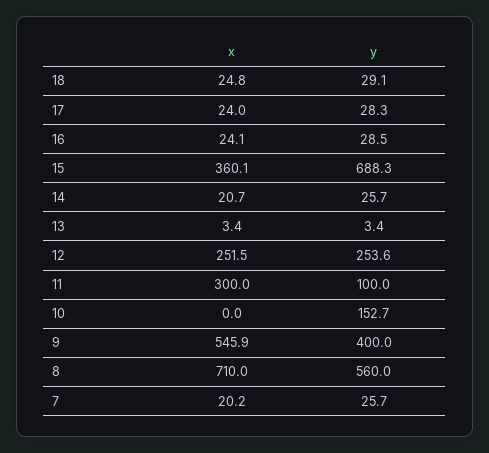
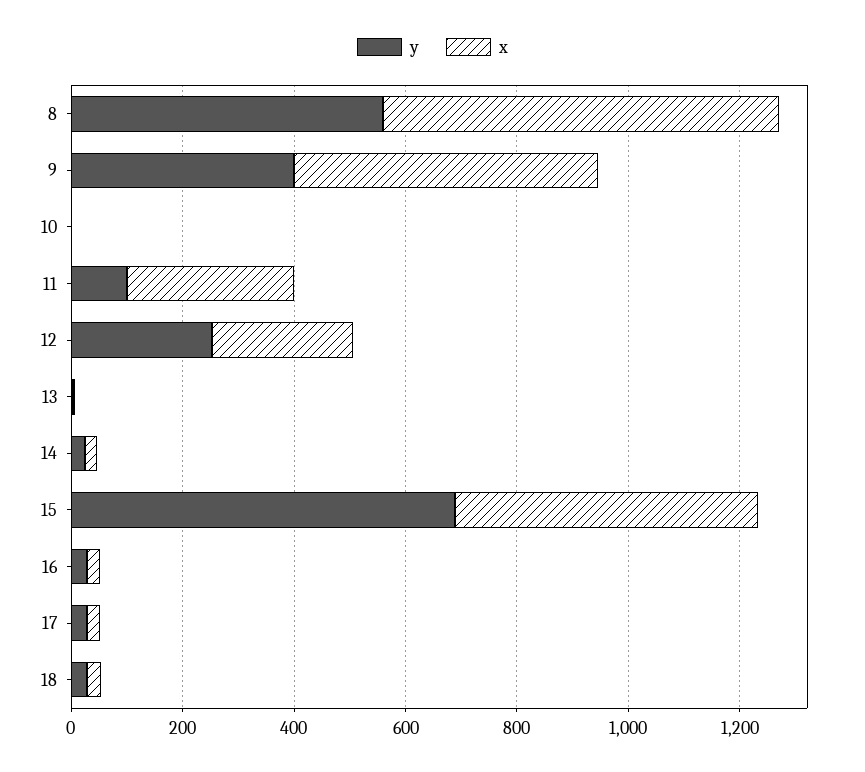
x, 15: 360.1 -> 550
y, 10: 152.7 -> 0
x, 7: 20.2 -> none
y, 7: 25.7 -> none

